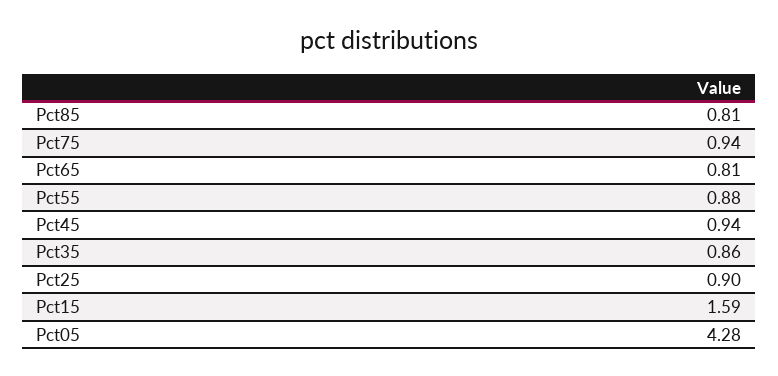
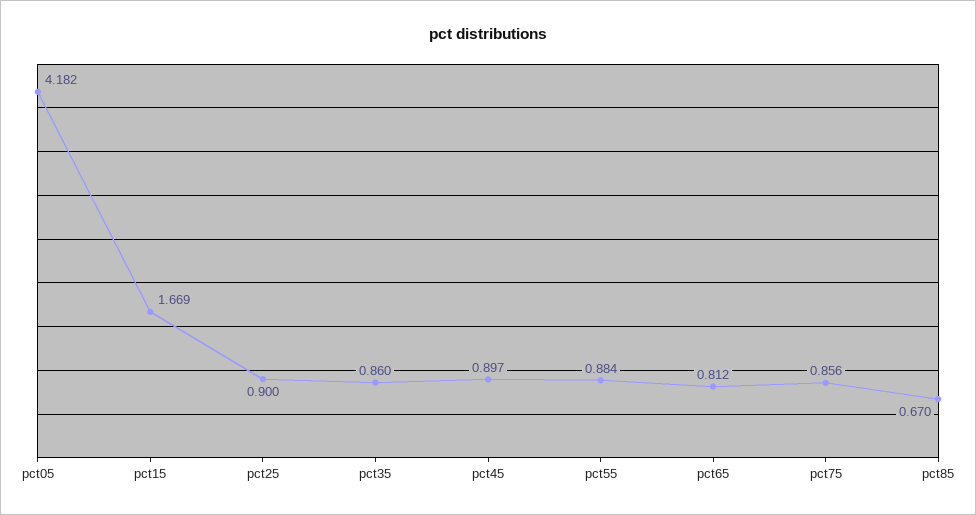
Pct85: 0.81 -> 0.67
Pct75: 0.94 -> 0.856
Pct45: 0.94 -> 0.897
Pct15: 1.59 -> 1.669
Pct05: 4.28 -> 4.182

